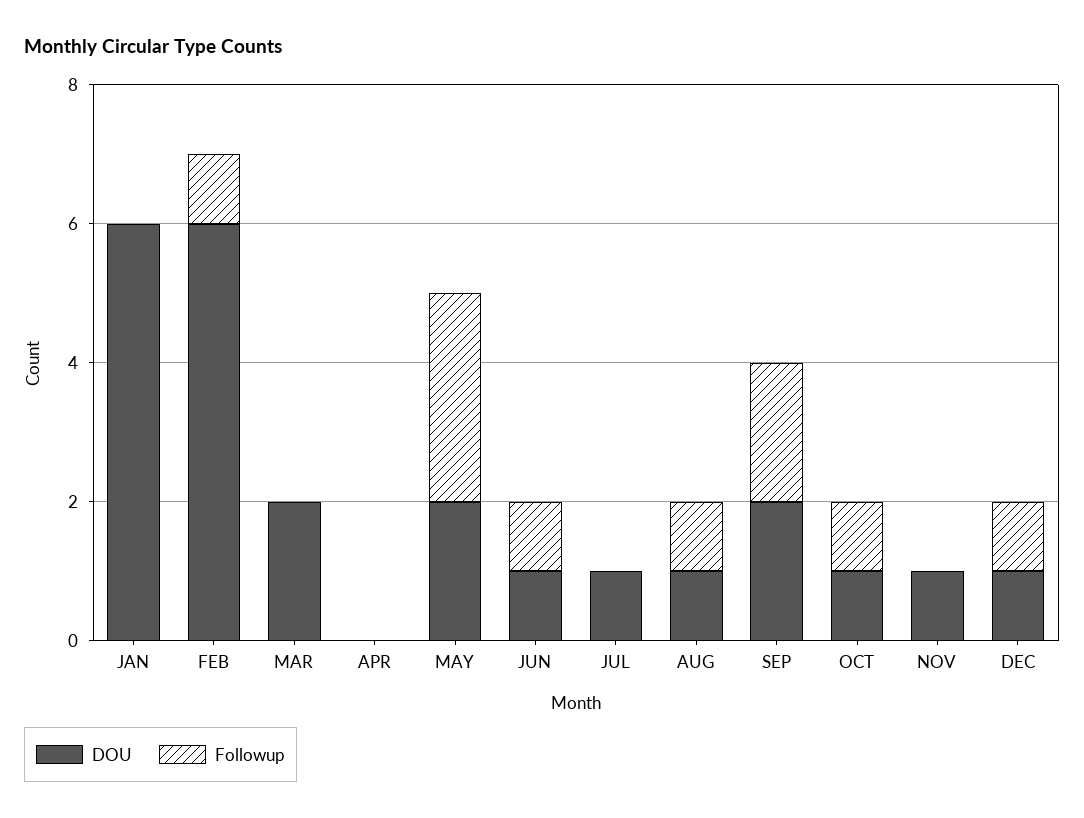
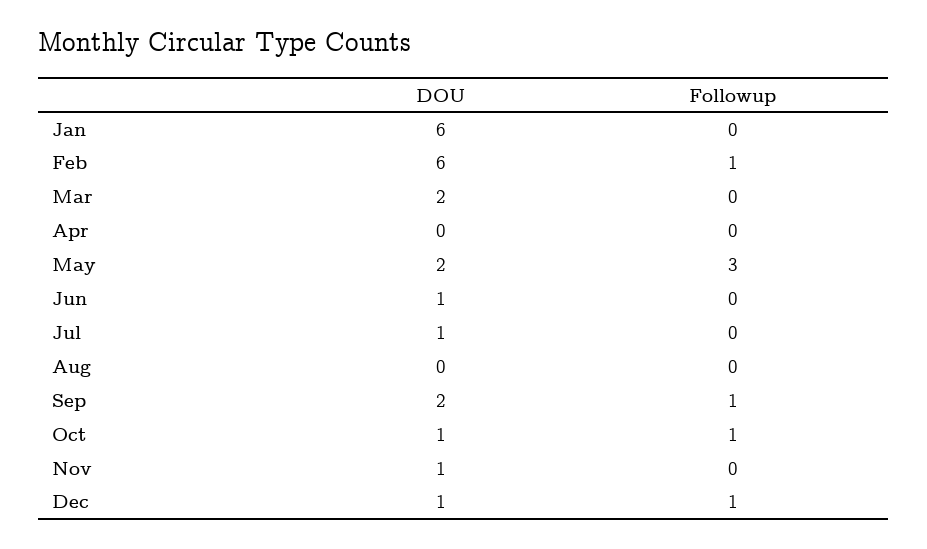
Followup, JUN: 1 -> 0
DOU, AUG: 1 -> 0
Followup, AUG: 1 -> 0
Followup, SEP: 2 -> 1

